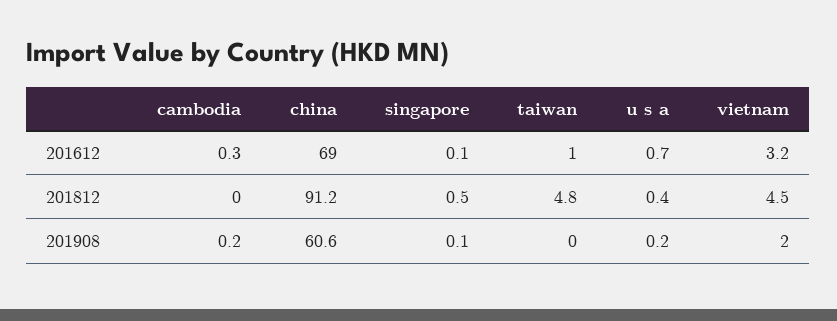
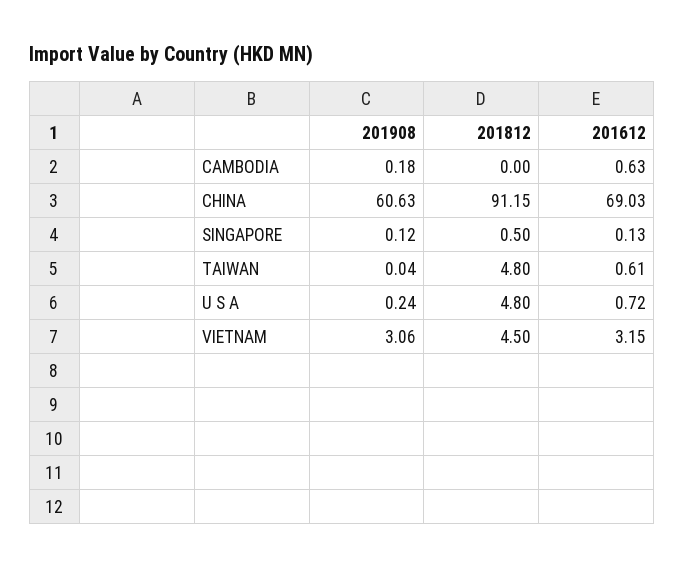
cambodia, 201612: 0.3 -> 0.63
taiwan, 201612: 1 -> 0.61
u s a, 201812: 0.4 -> 4.8
vietnam, 201908: 2 -> 3.06

